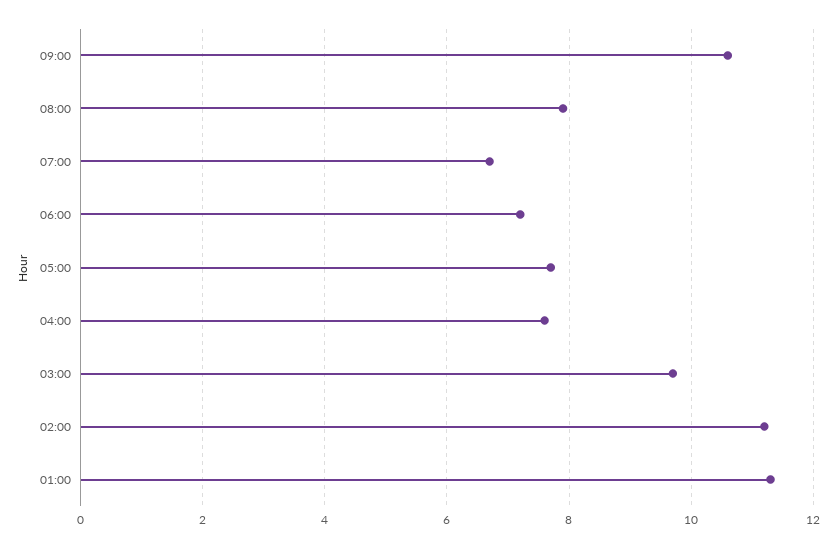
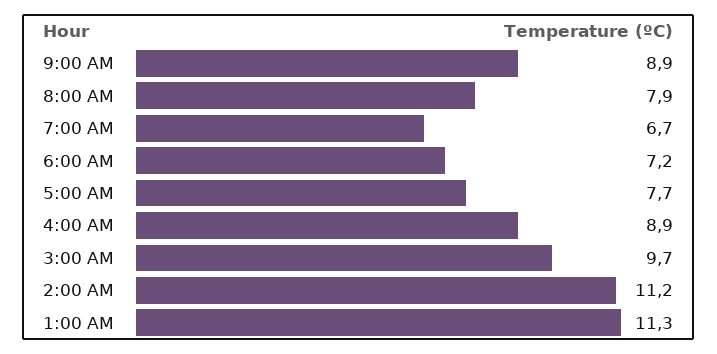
09:00: 10.5 -> 8.9
04:00: 7.5 -> 8.9

